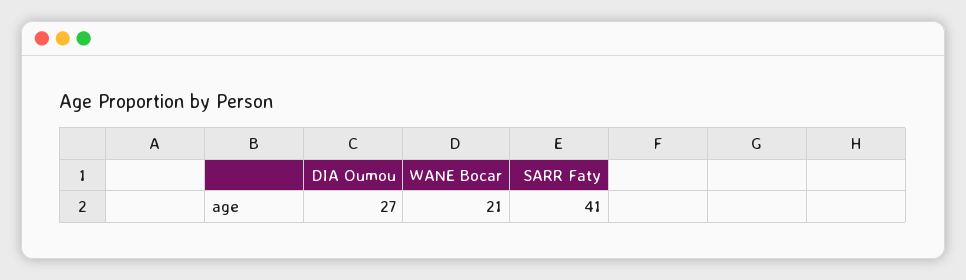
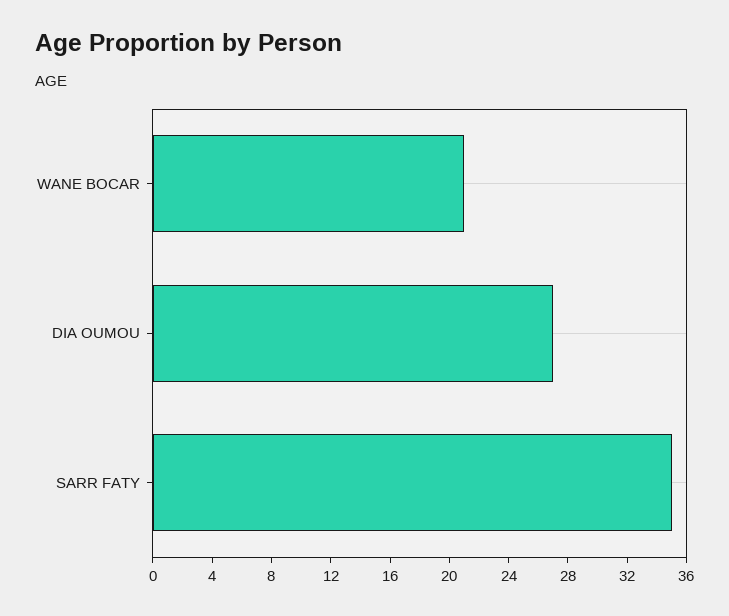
SARR Faty: 41 -> 35

